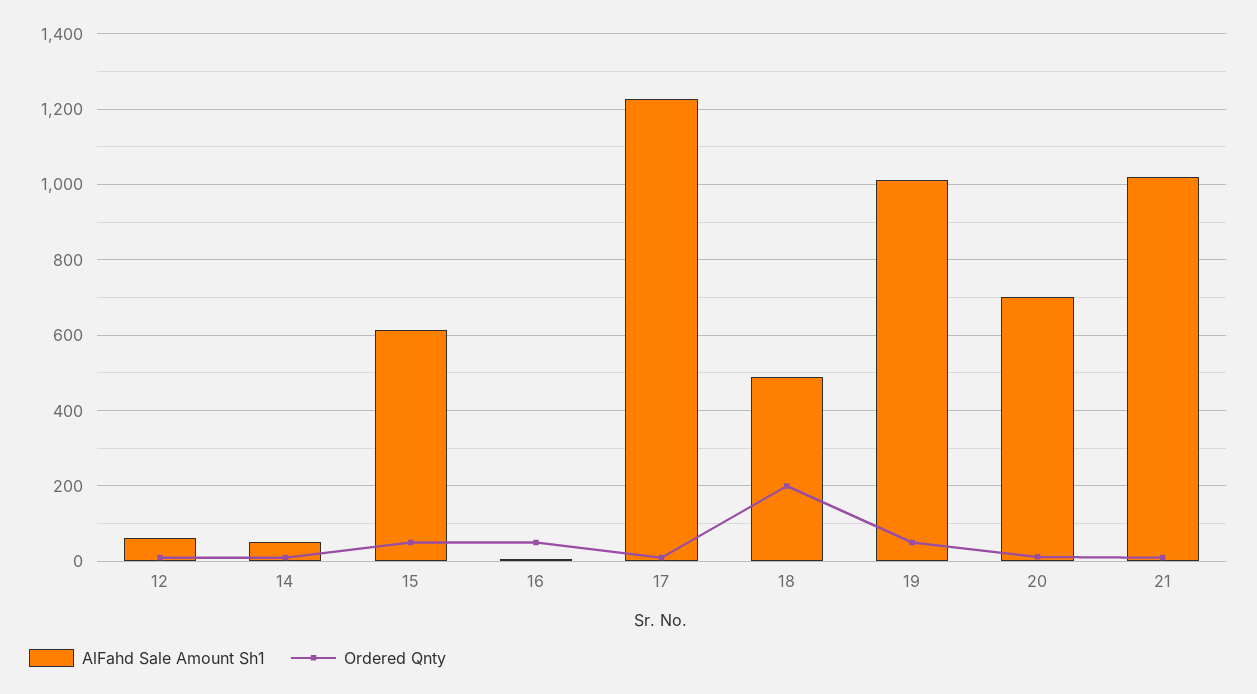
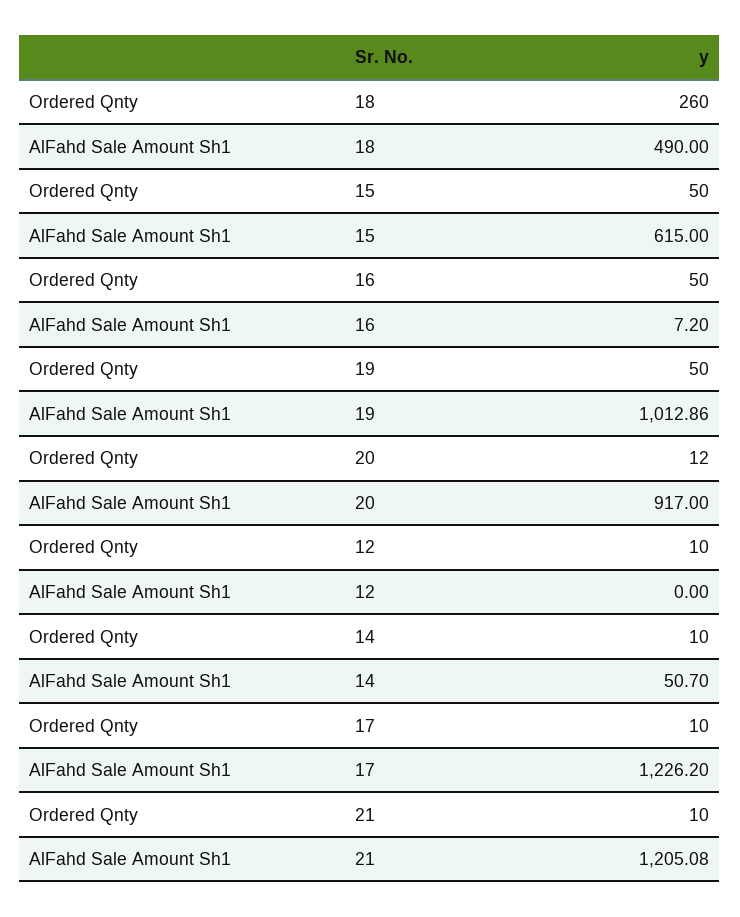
AlFahd Sale Amount Sh1, 12: 60 -> 0
Ordered Qnty, 18: 200 -> 260
AlFahd Sale Amount Sh1, 20: 700 -> 917
AlFahd Sale Amount Sh1, 21: 1020 -> 1205.08

